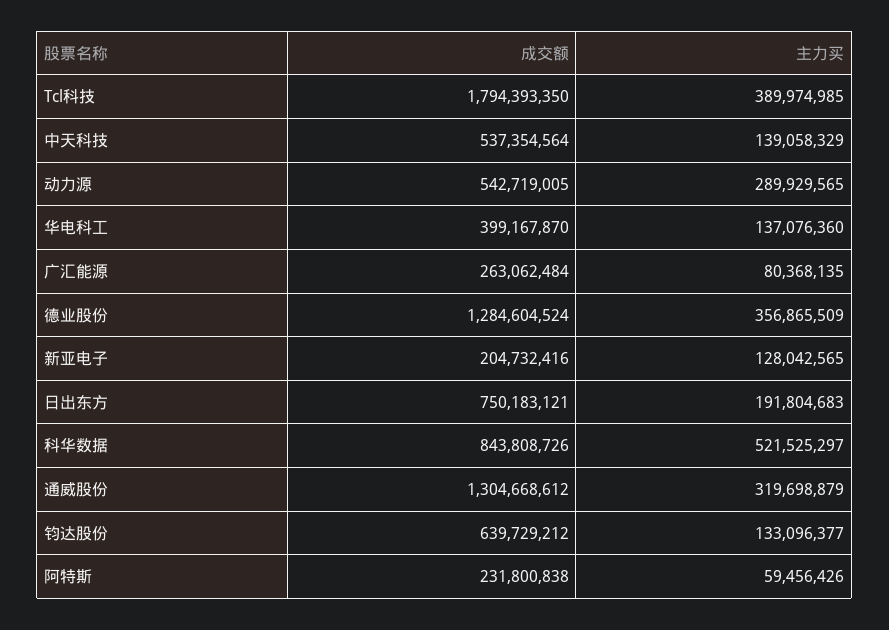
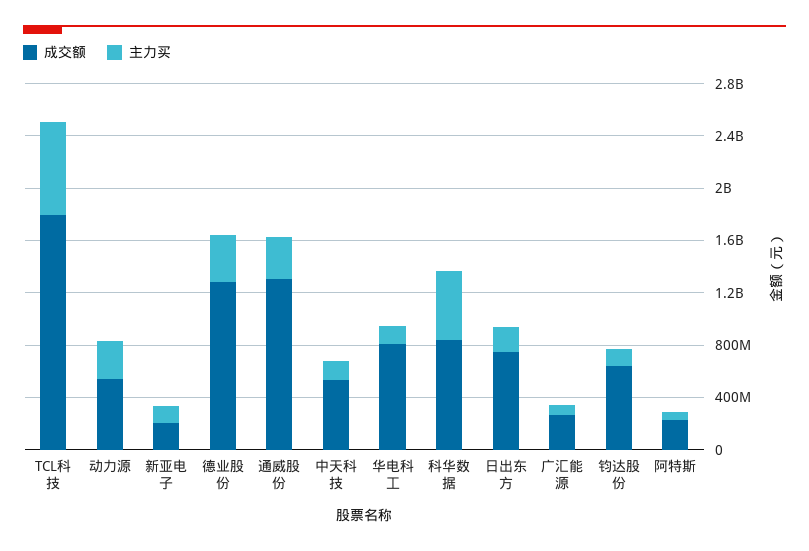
主力买, Tcl科技: 389974985 -> 700000000
成交额, 华电科工: 399167870 -> 800000000

